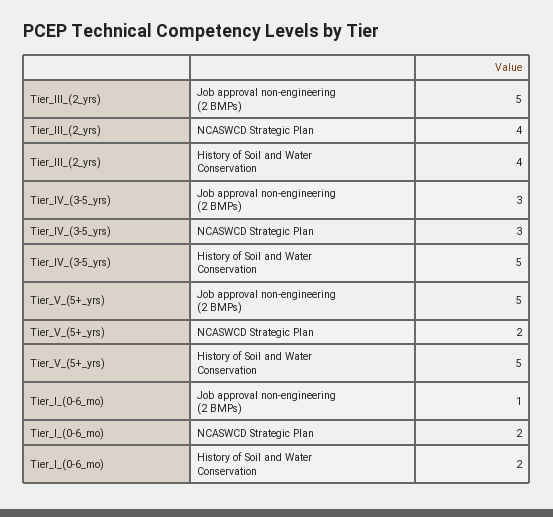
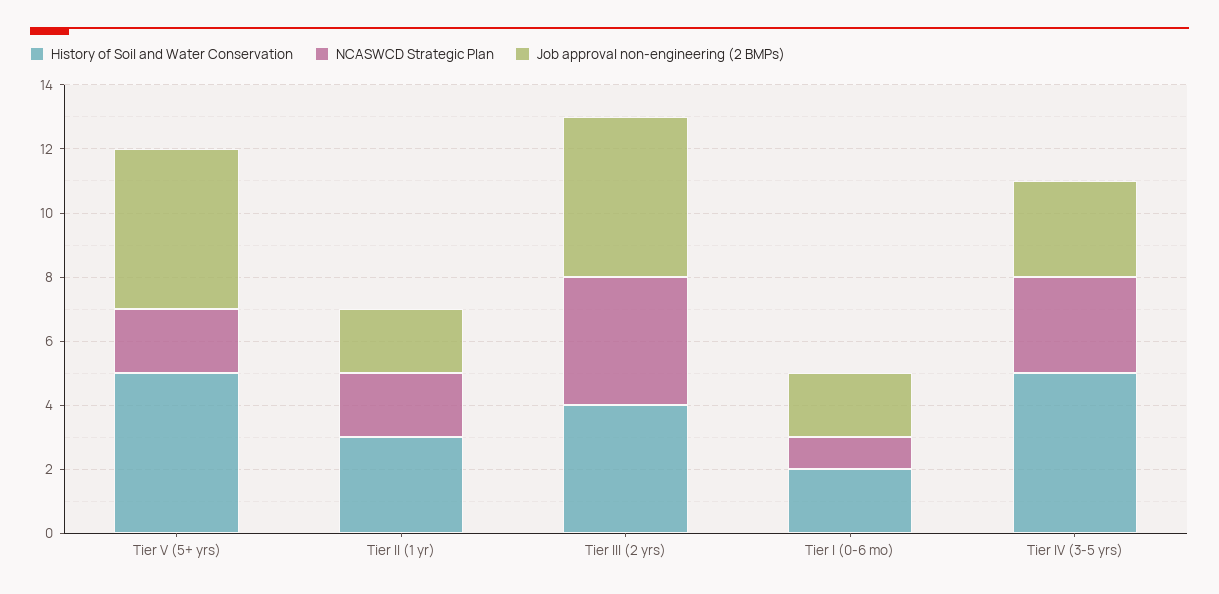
Job approval non-engineering (2 BMPs), Tier_I_(0-6_mo): 1 -> 2
NCASWCD Strategic Plan, Tier_I_(0-6_mo): 2 -> 1
History of Soil and Water Conservation, Tier II (1 yr): none -> 3
NCASWCD Strategic Plan, Tier II (1 yr): none -> 2
Job approval non-engineering (2 BMPs), Tier II (1 yr): none -> 2

